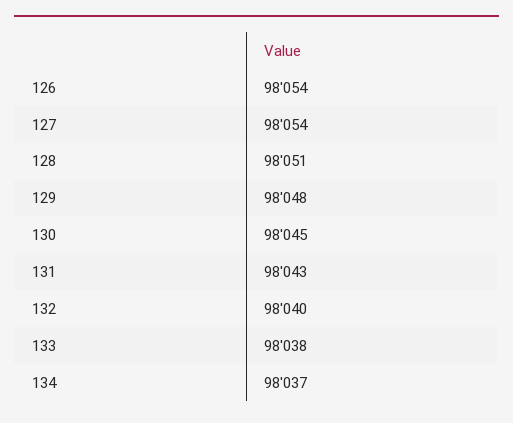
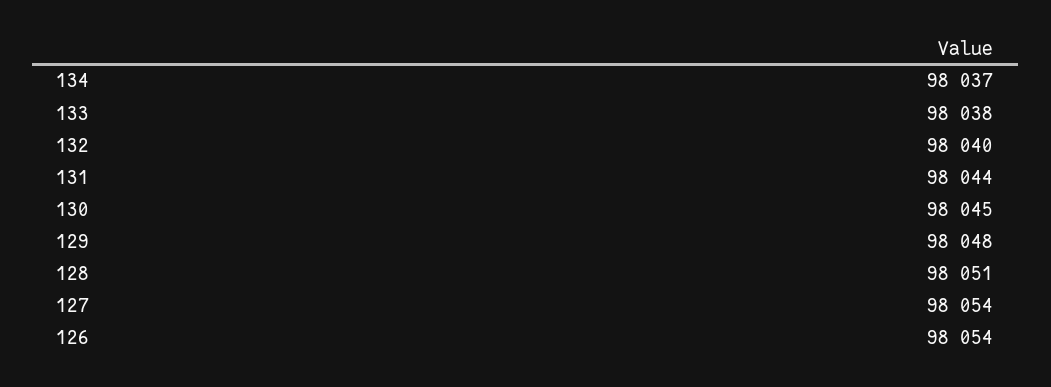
131: 98043 -> 98044

